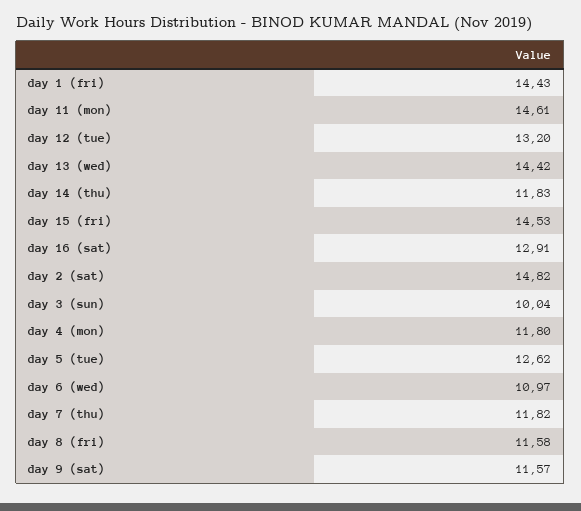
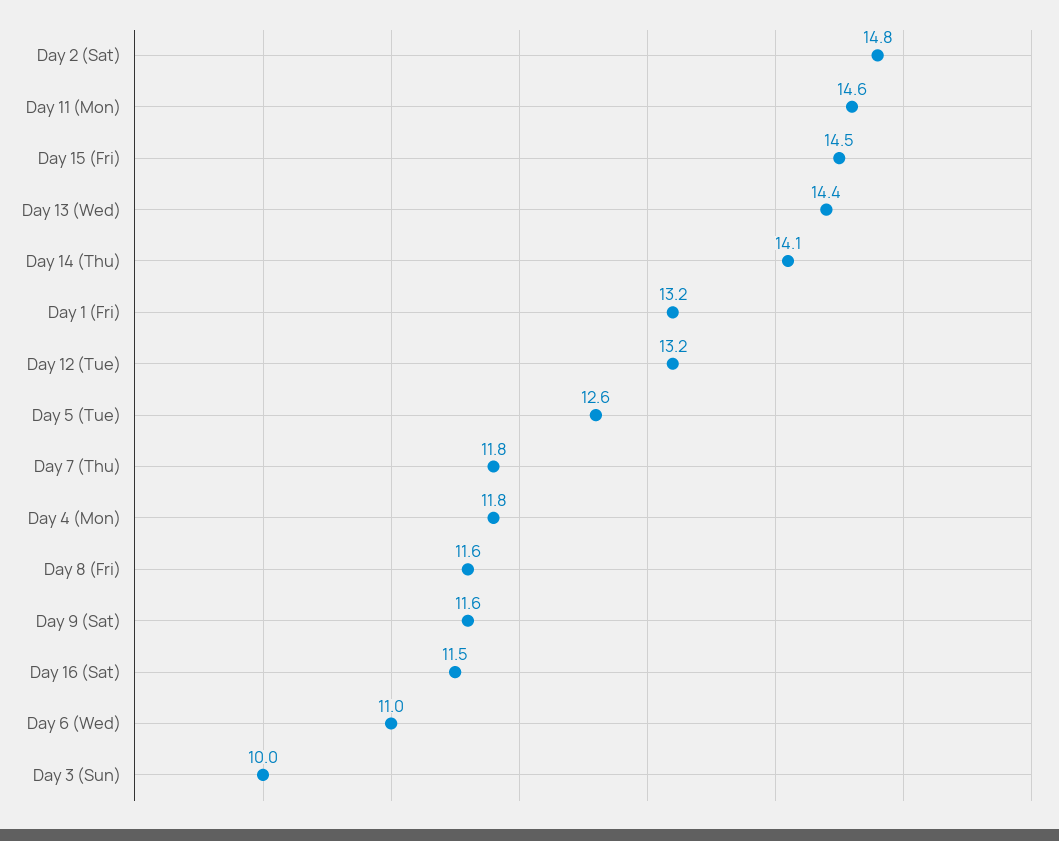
day 1 (fri): 14.43 -> 13.2
day 14 (thu): 11.83 -> 14.1
day 16 (sat): 12.91 -> 11.5

